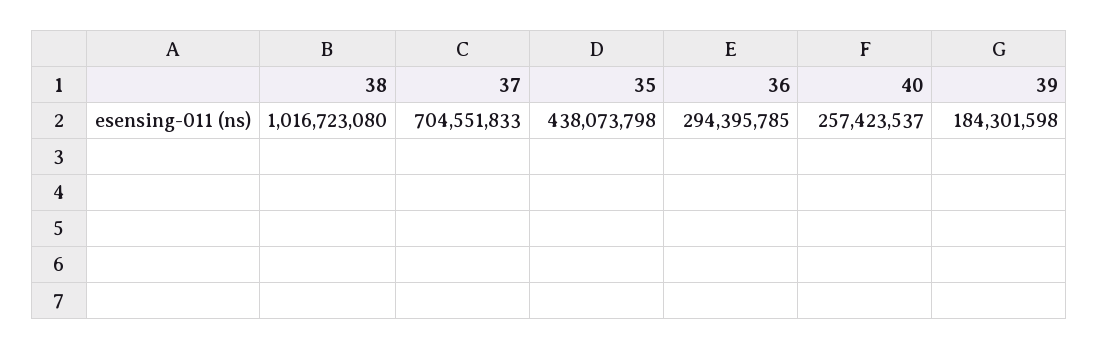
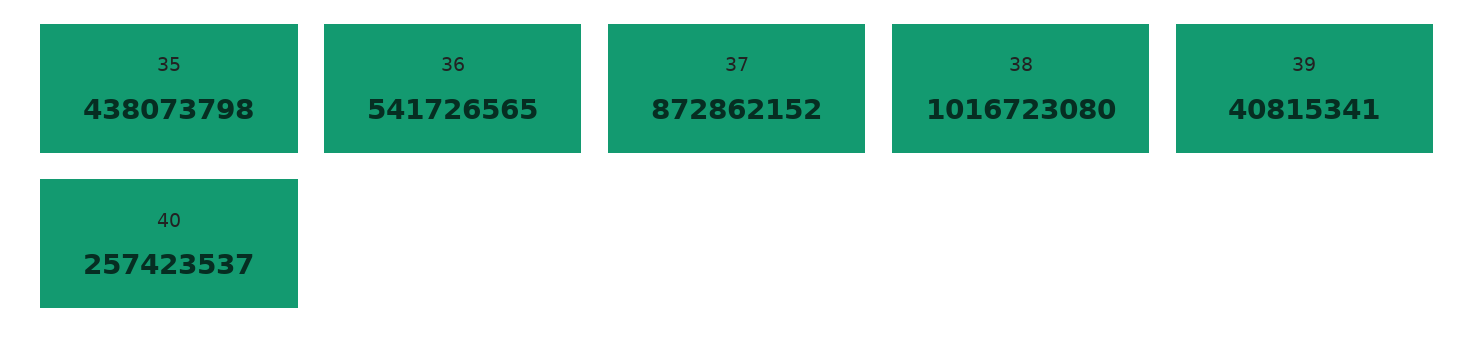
37: 704551833 -> 872862152
36: 294395785 -> 541726565
39: 184301598 -> 40815341

